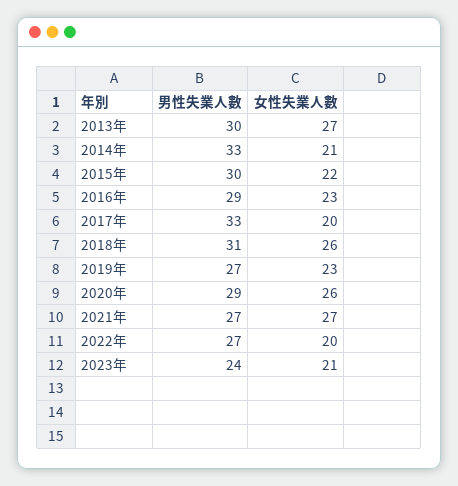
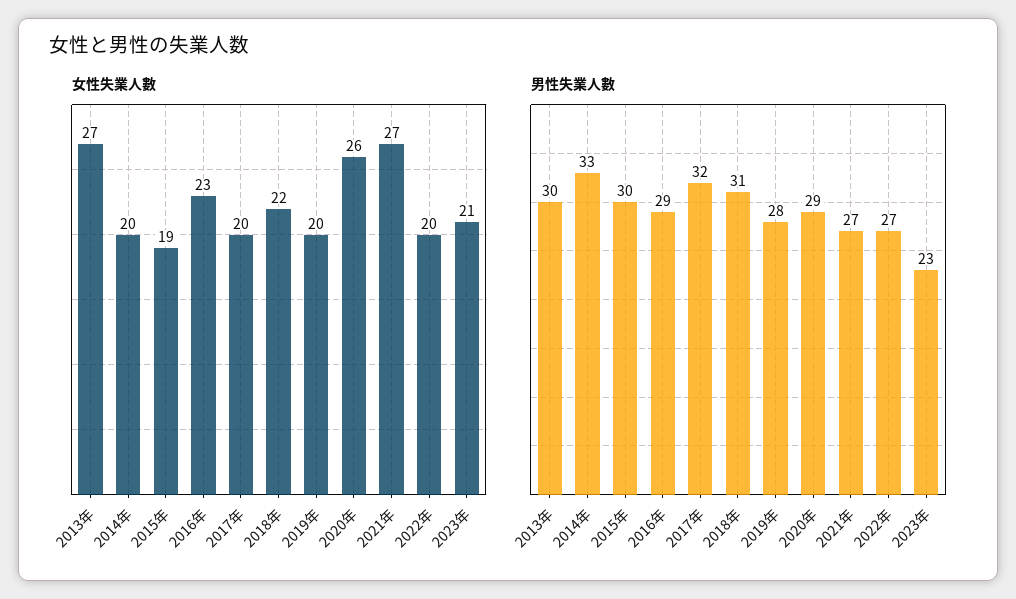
女性失業人數, 2014年: 21 -> 20
女性失業人數, 2015年: 22 -> 19
男性失業人數, 2017年: 33 -> 32
女性失業人數, 2018年: 26 -> 22
男性失業人數, 2019年: 27 -> 28
女性失業人數, 2019年: 23 -> 20
男性失業人數, 2023年: 24 -> 23

